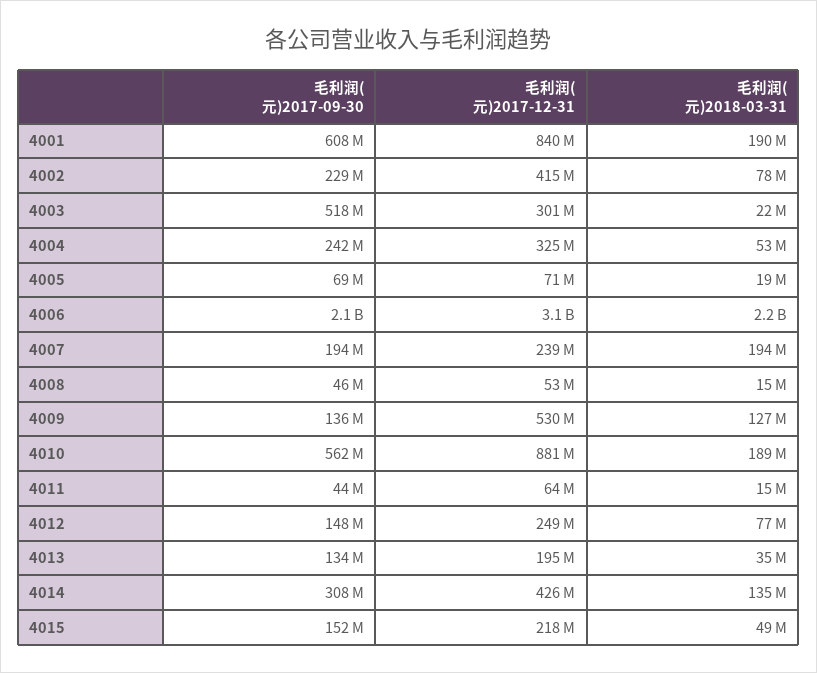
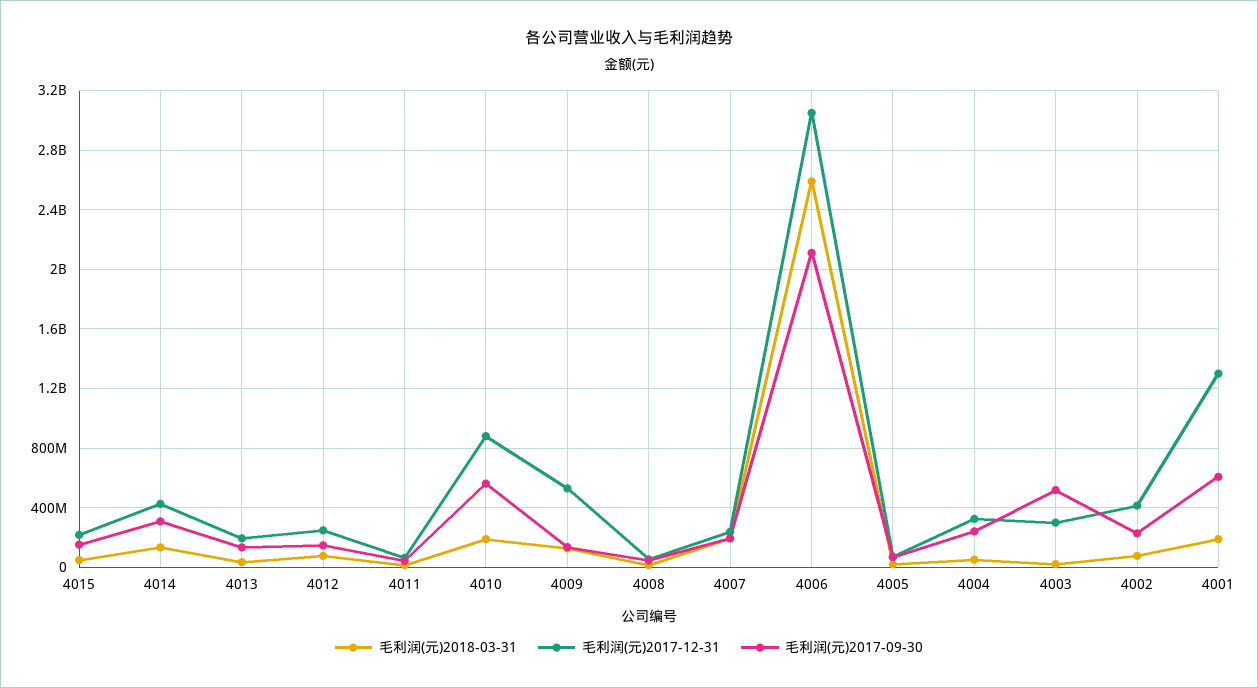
毛利润(元)2017-12-31, 4001: 840000000 -> 1300000000
毛利润(元)2018-03-31, 4006: 2200000000 -> 2600000000

